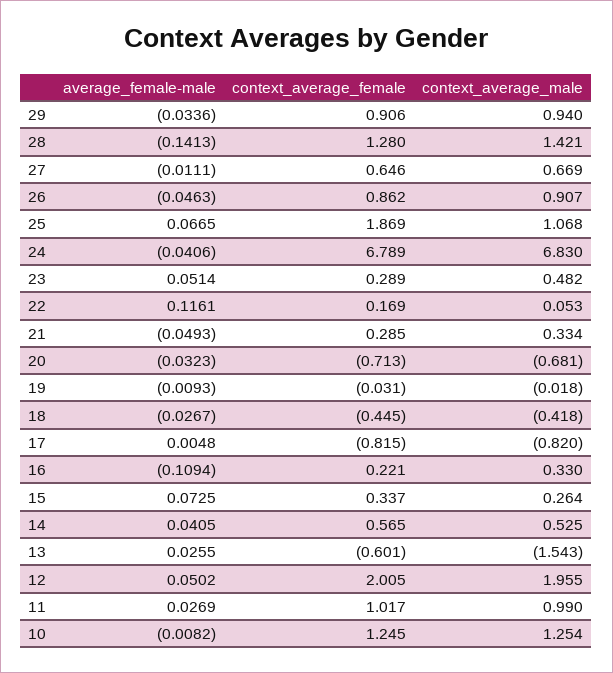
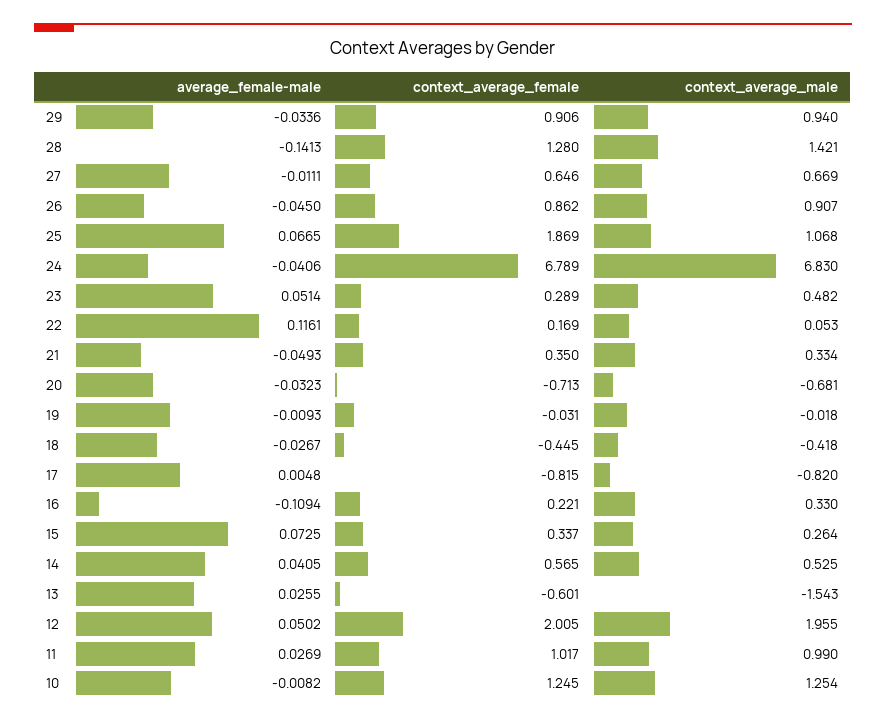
average_female-male, 26: -0.0463 -> -0.045
context_average_female, 21: 0.285 -> 0.35

